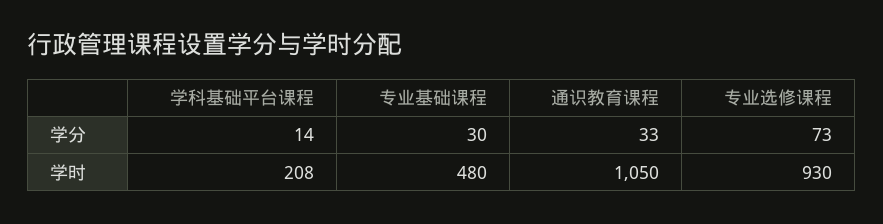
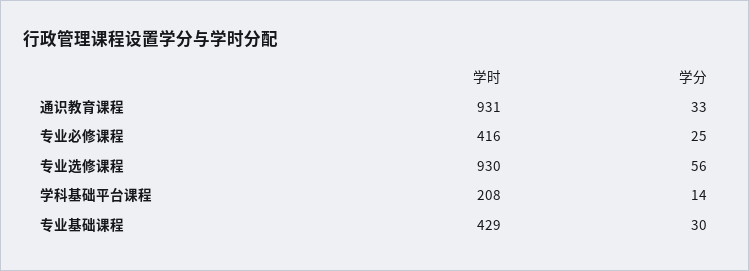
专业选修课程, 学分: 73 -> 56
专业基础课程, 学时: 480 -> 429
通识教育课程, 学时: 1050 -> 931
专业必修课程, 学时: none -> 416
专业必修课程, 学分: none -> 25

